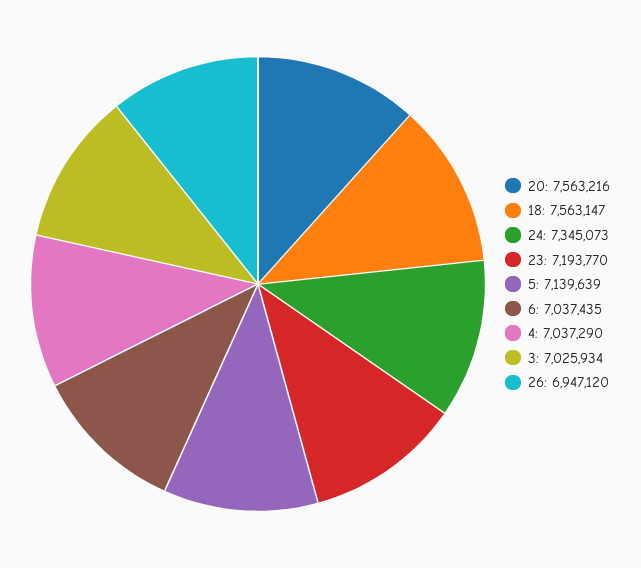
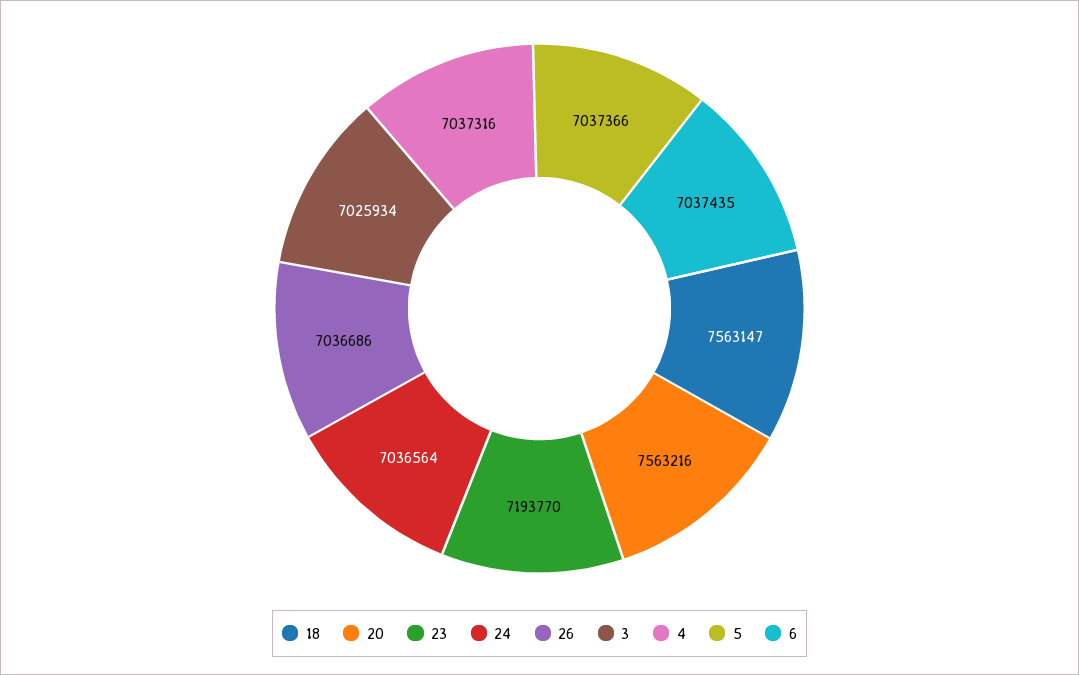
24: 7345073 -> 7036564
5: 7139639 -> 7037366
4: 7037290 -> 7037316
26: 6947120 -> 7036686

